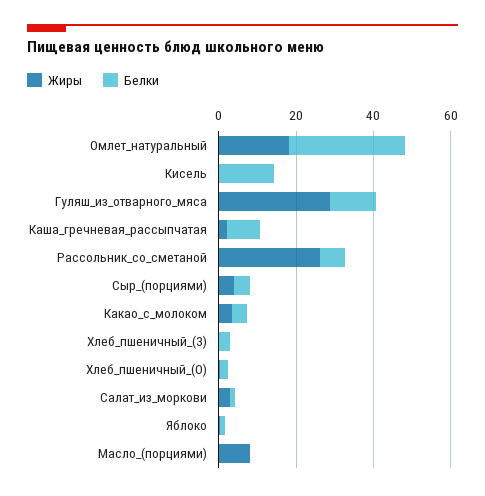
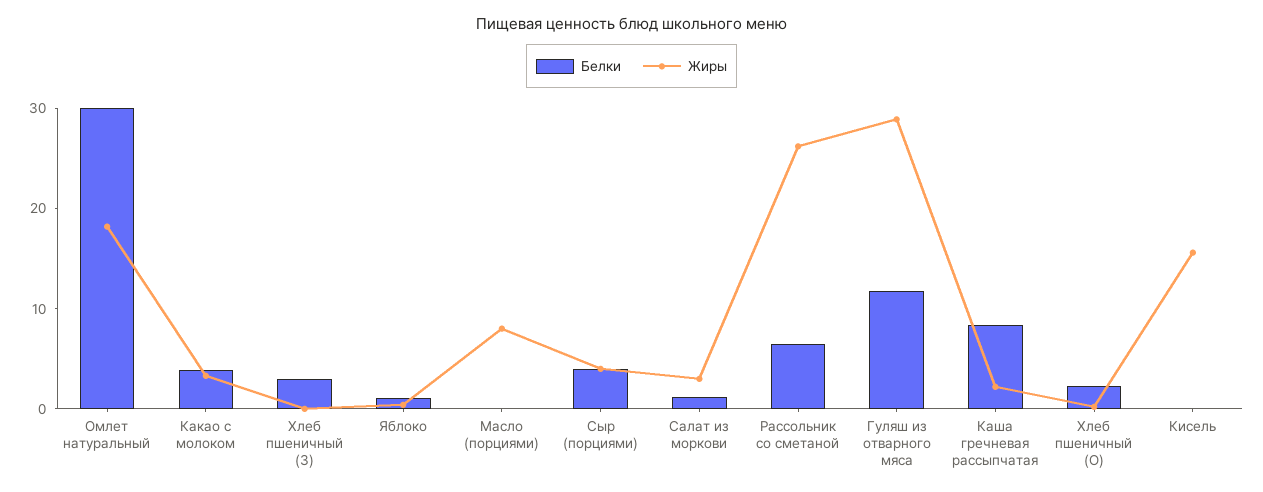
Жиры, Кисель: 0 -> 16
Белки, Кисель: 15 -> 0

